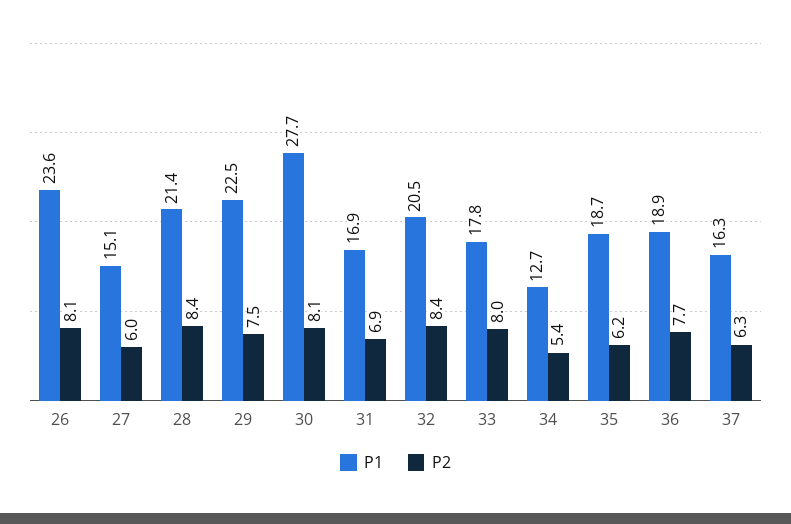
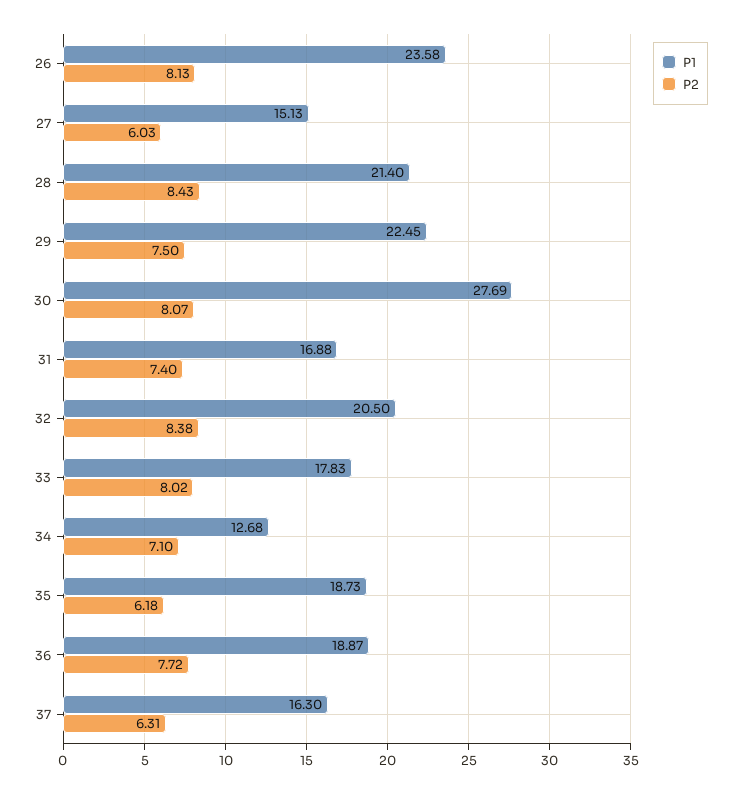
P2, 31: 6.9 -> 7.4
P2, 34: 5.4 -> 7.1

